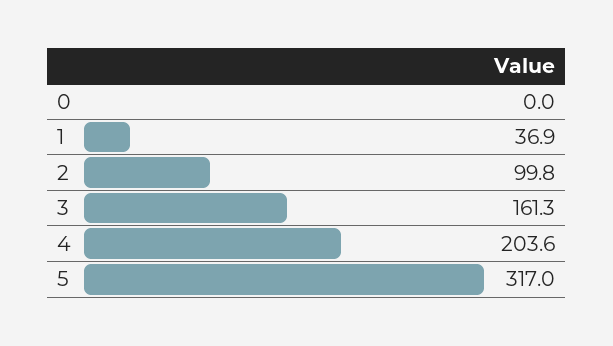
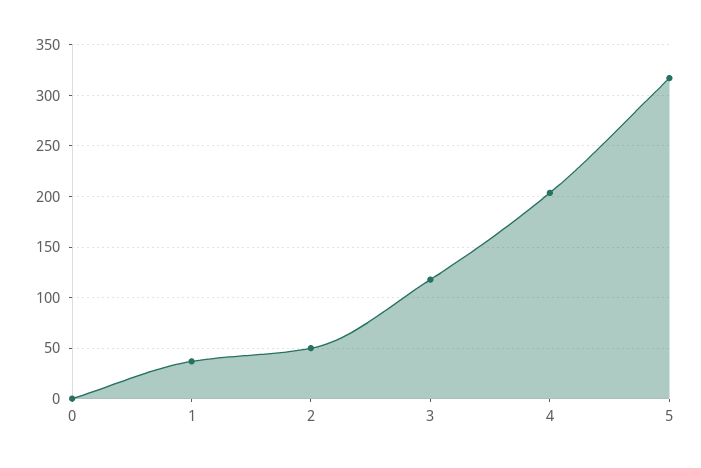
2: 99.8 -> 50
3: 161.3 -> 120

